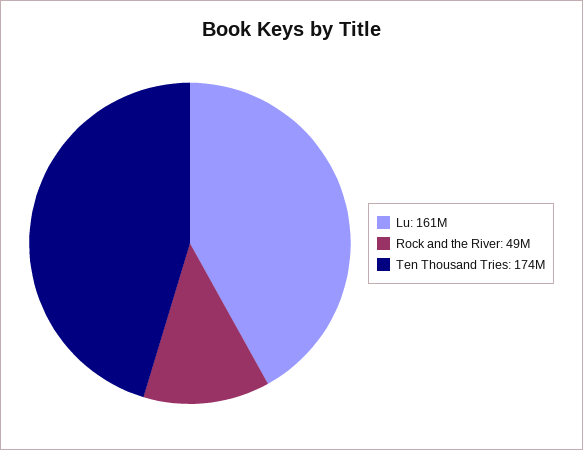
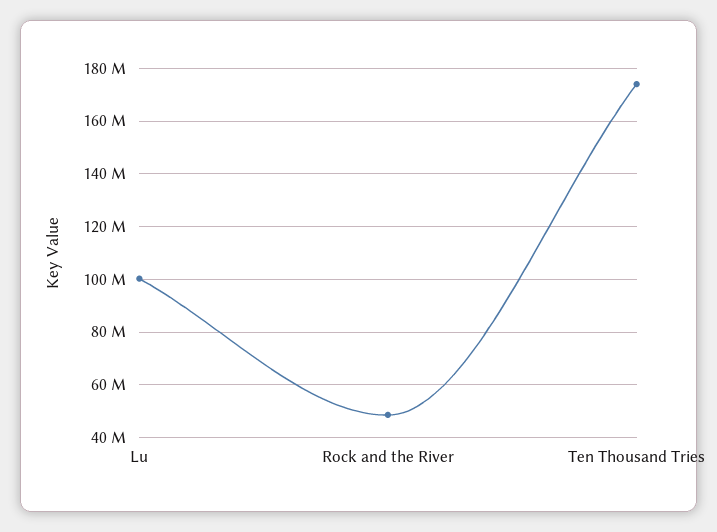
Lu: 161000000 -> 100000000

